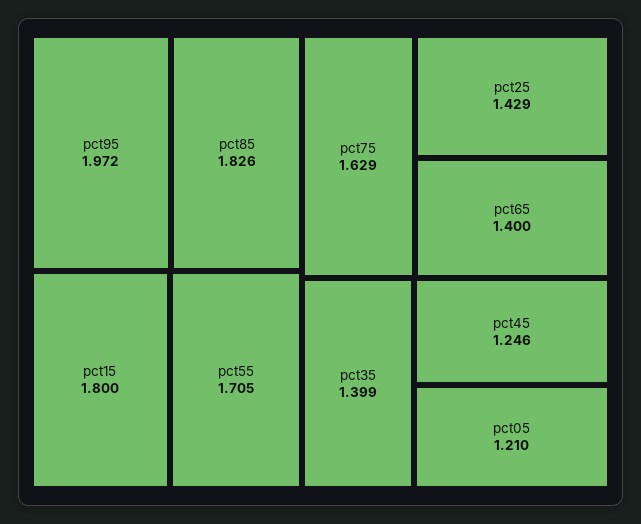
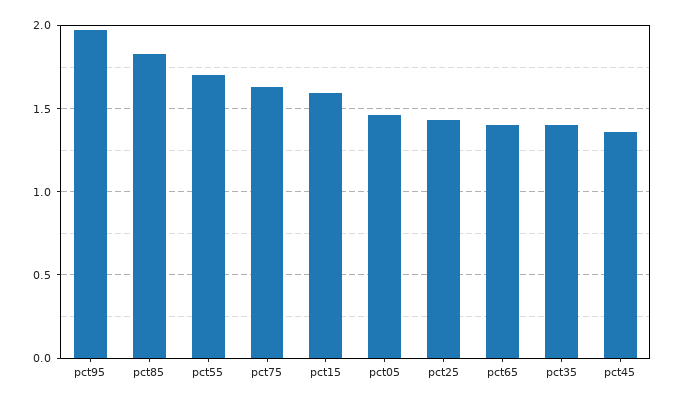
pct15: 1.8 -> 1.6
pct45: 1.246 -> 1.35
pct05: 1.21 -> 1.45

